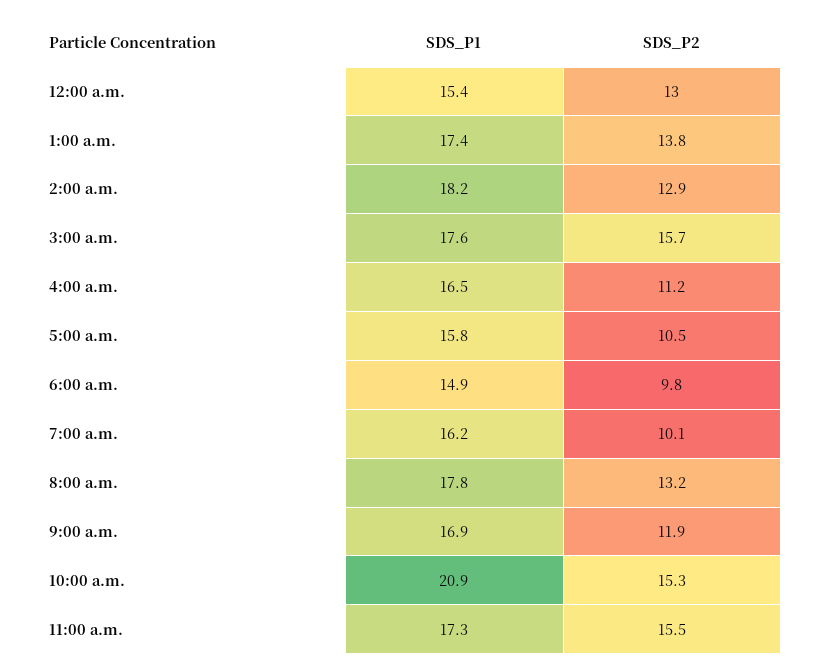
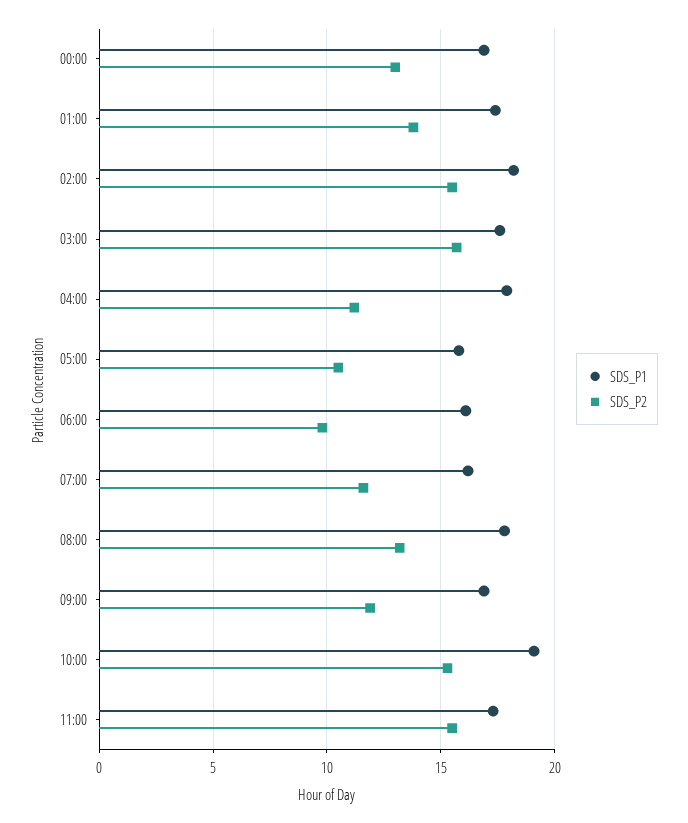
SDS_P1, 12:00 a.m.: 15.4 -> 17
SDS_P2, 2:00 a.m.: 12.9 -> 15.5
SDS_P1, 4:00 a.m.: 16.5 -> 18
SDS_P1, 6:00 a.m.: 14.9 -> 16
SDS_P2, 7:00 a.m.: 10.1 -> 11.5
SDS_P1, 10:00 a.m.: 20.9 -> 19

